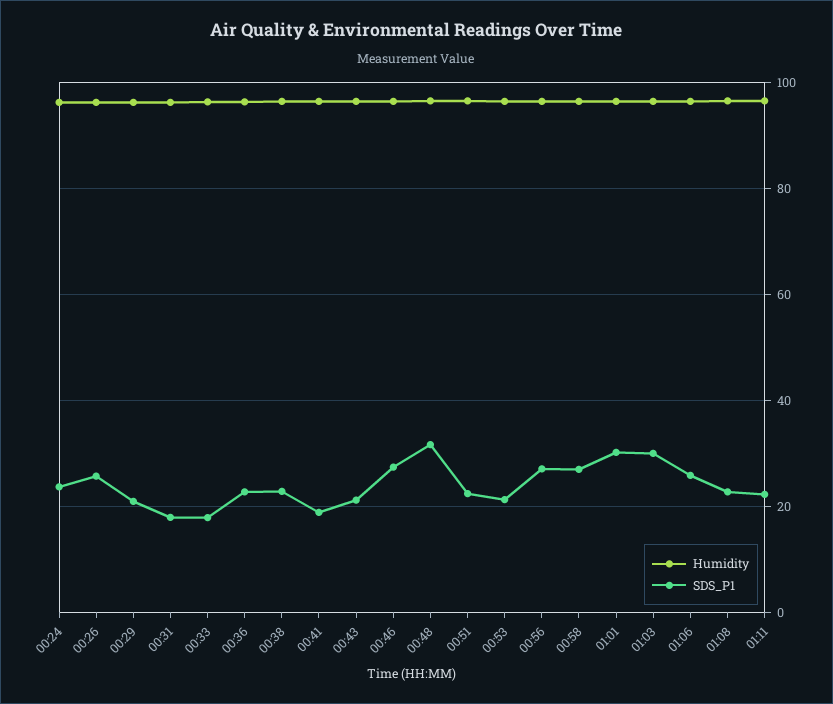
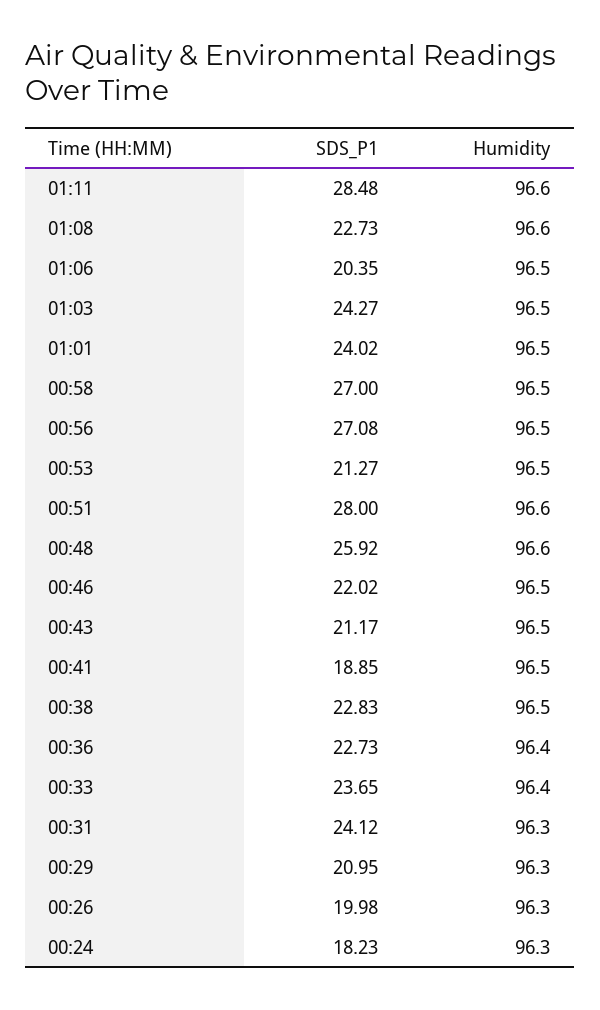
SDS_P1, 00:24: 24 -> 18.23
SDS_P1, 00:26: 26 -> 19.98
SDS_P1, 00:31: 18 -> 24.12
SDS_P1, 00:33: 18 -> 23.65
SDS_P1, 00:46: 28 -> 22.02
SDS_P1, 00:48: 32 -> 25.92
SDS_P1, 00:51: 22 -> 28
SDS_P1, 01:01: 30 -> 24.02
SDS_P1, 01:03: 30 -> 24.27
SDS_P1, 01:06: 26 -> 20.35
SDS_P1, 01:11: 22 -> 28.48

